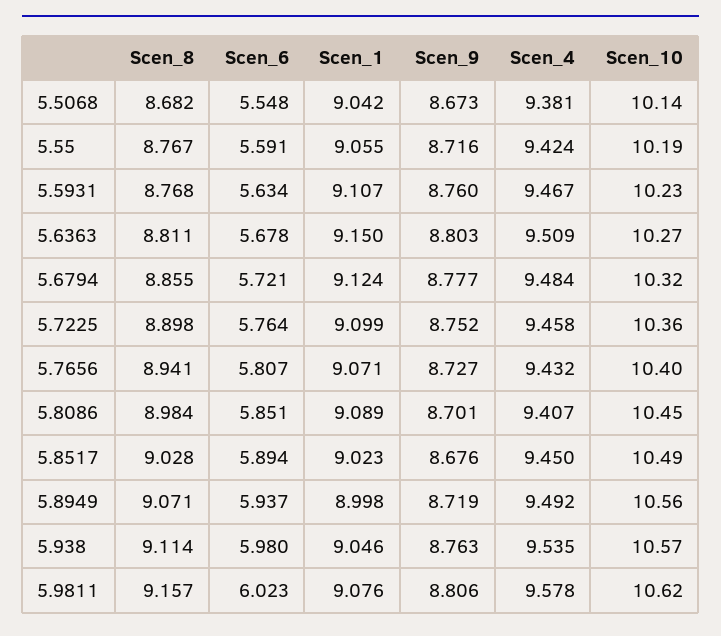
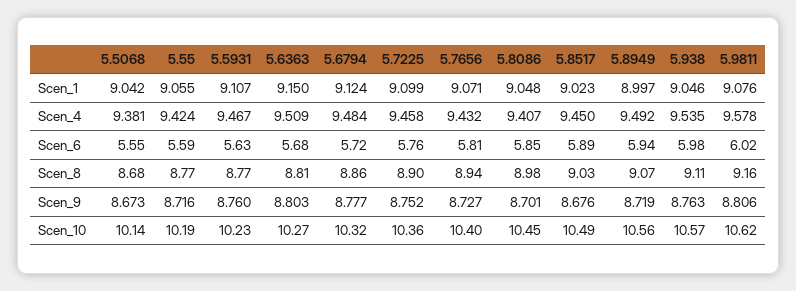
Scen_1, 5.8086: 9.089 -> 9.048
Scen_1, 5.8949: 8.998 -> 8.997

